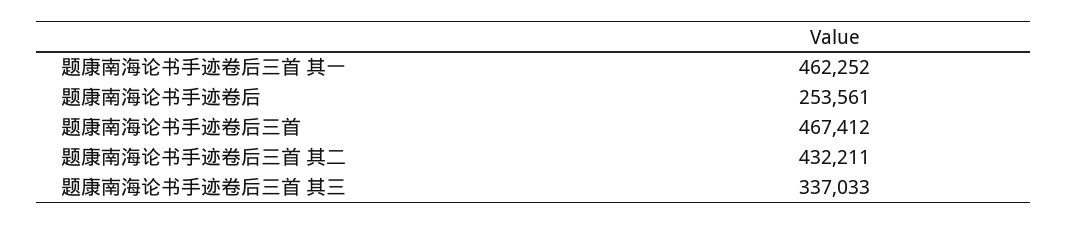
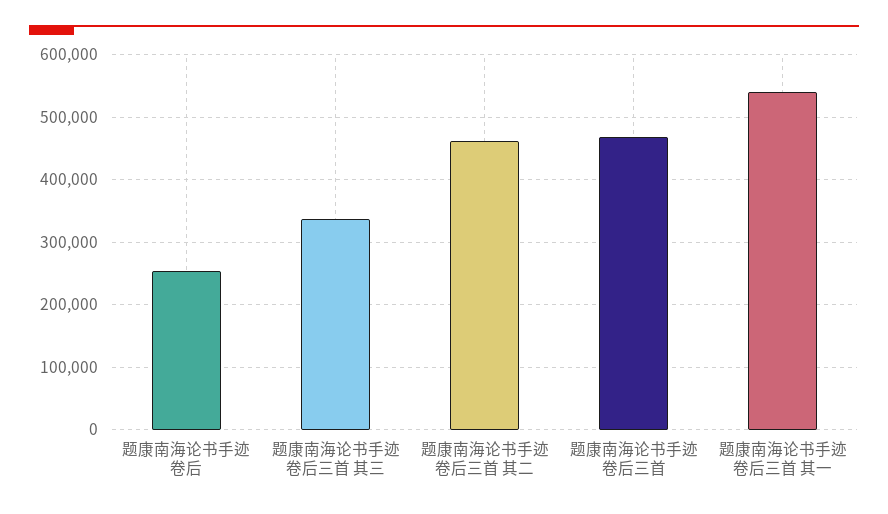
题康南海论书手迹卷后三首 其一: 462252 -> 540000
题康南海论书手迹卷后三首 其二: 432211 -> 460000

